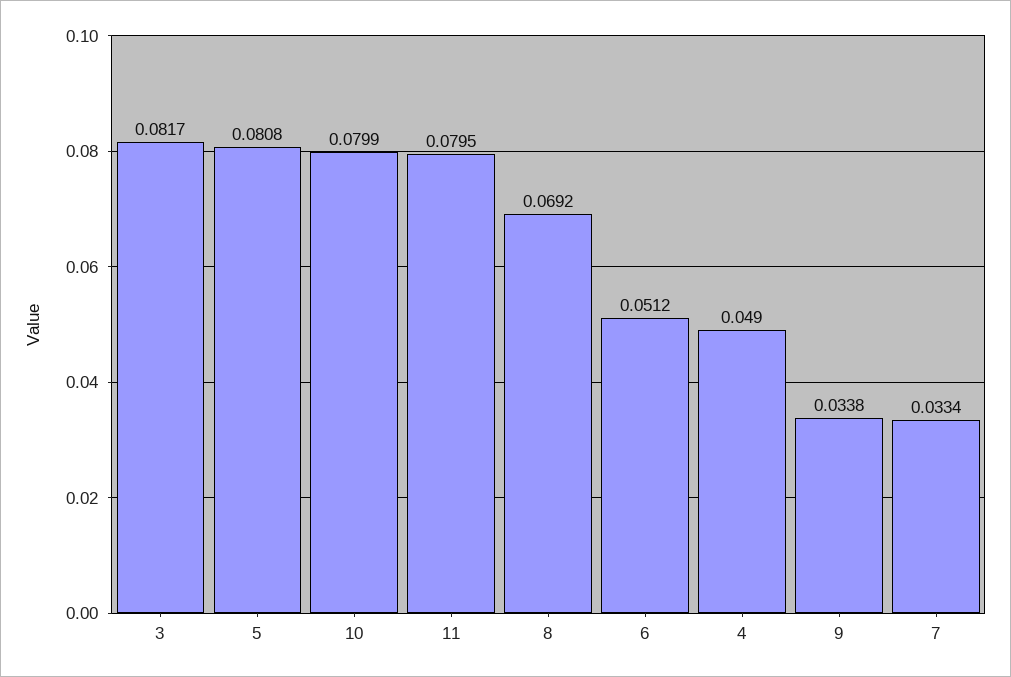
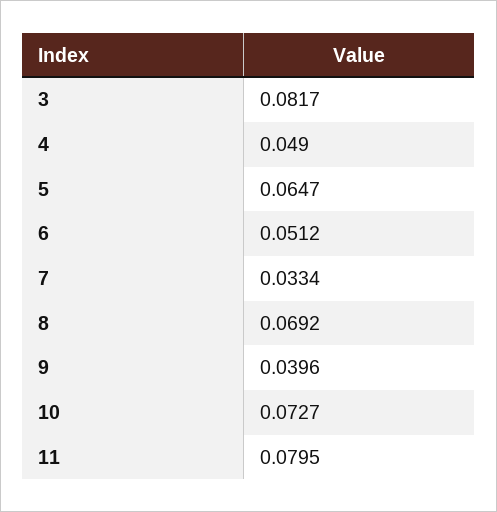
5: 0.0808 -> 0.0647
10: 0.0799 -> 0.0727
9: 0.0338 -> 0.0396

